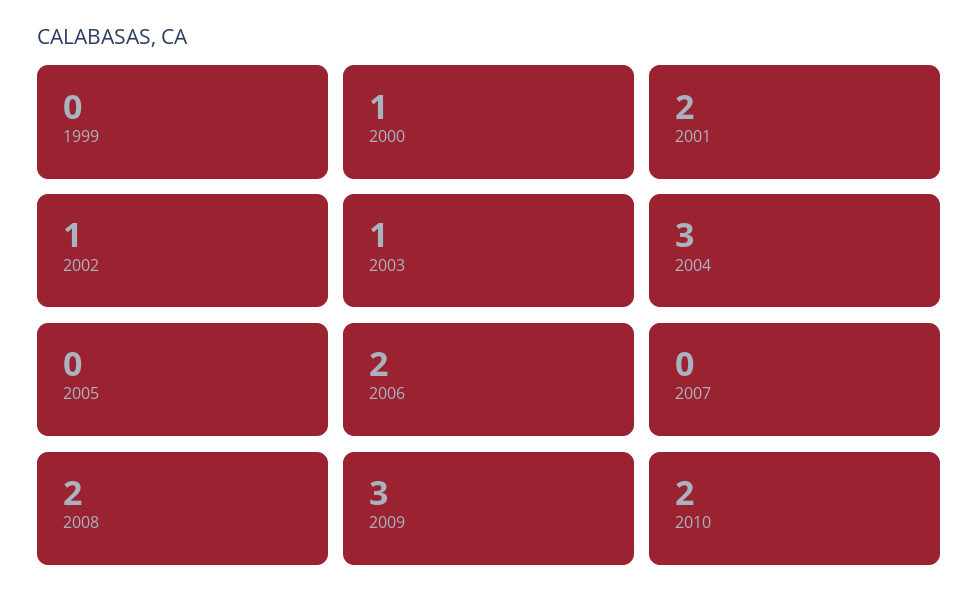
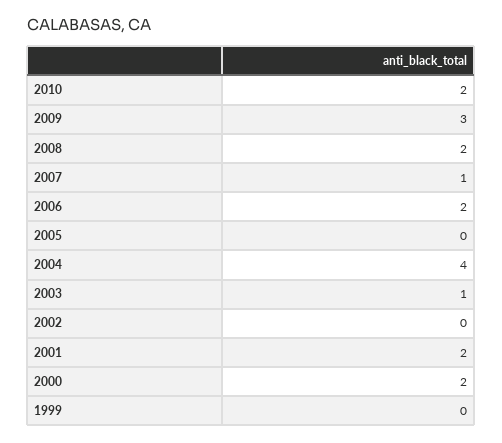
2000: 1 -> 2
2002: 1 -> 0
2004: 3 -> 4
2007: 0 -> 1

